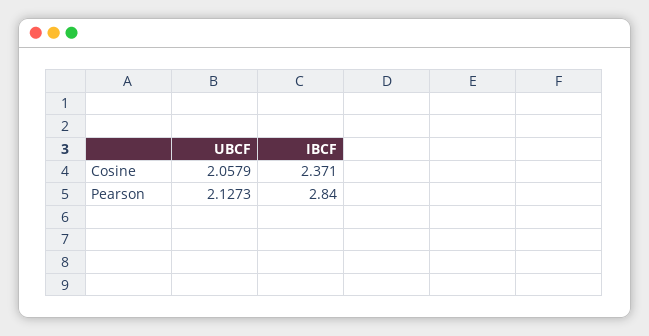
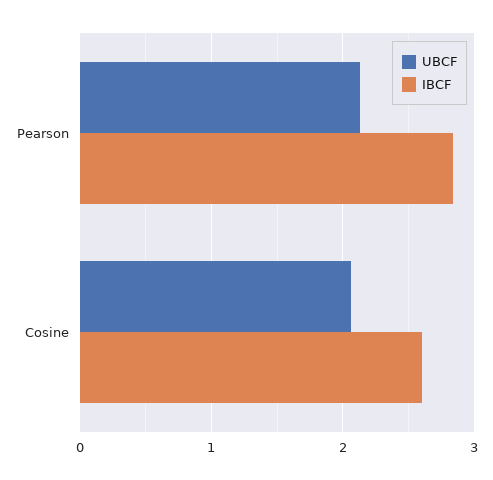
IBCF, Cosine: 2.371 -> 2.6

